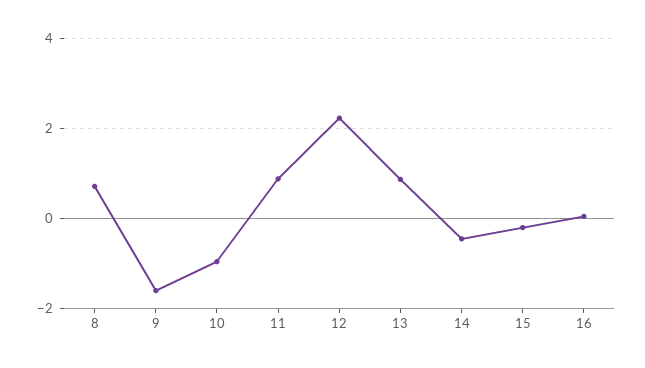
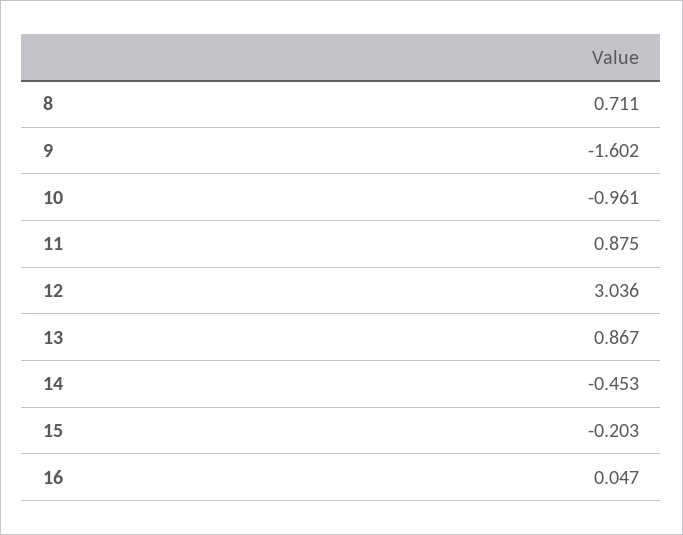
12: 2.2 -> 3.036

